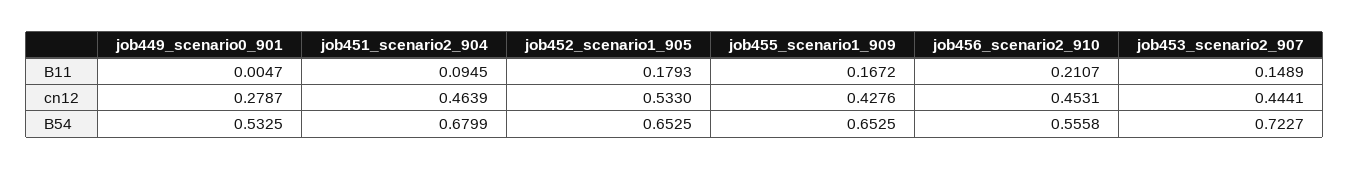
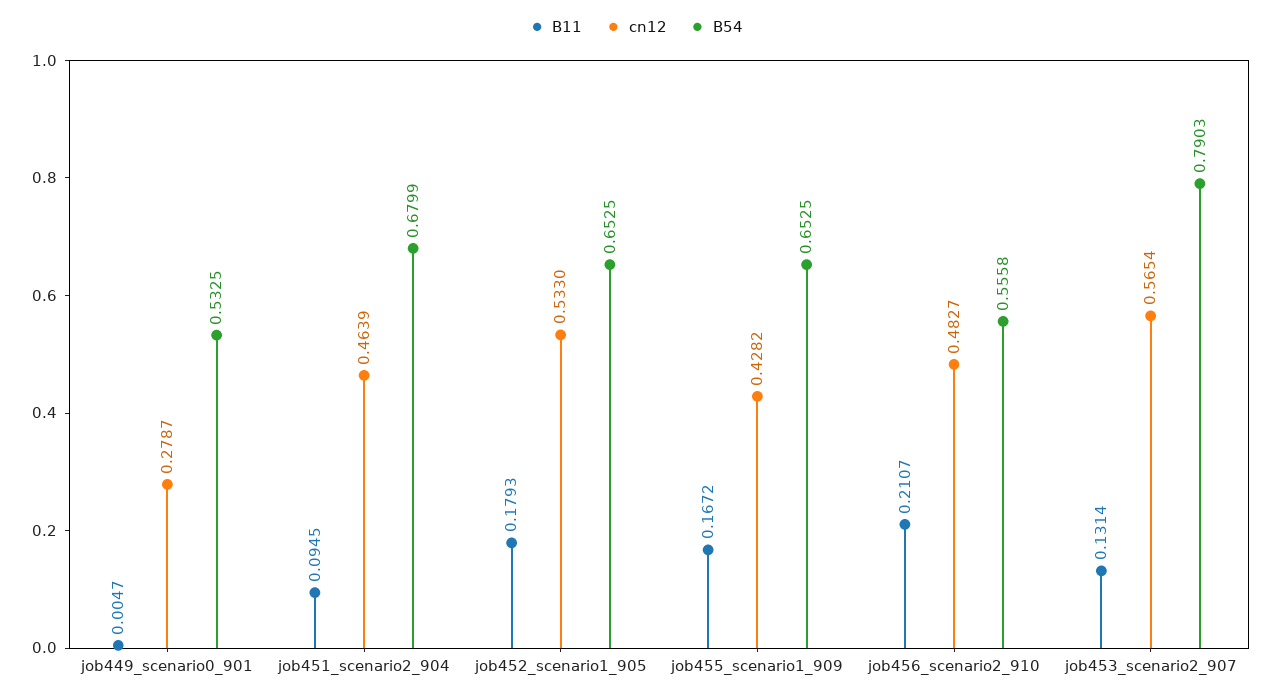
B11, job453_scenario2_907: 0.1489 -> 0.1314
cn12, job455_scenario1_909: 0.4276 -> 0.4282
cn12, job456_scenario2_910: 0.4531 -> 0.4827
cn12, job453_scenario2_907: 0.4441 -> 0.5654
B54, job453_scenario2_907: 0.7227 -> 0.7903

